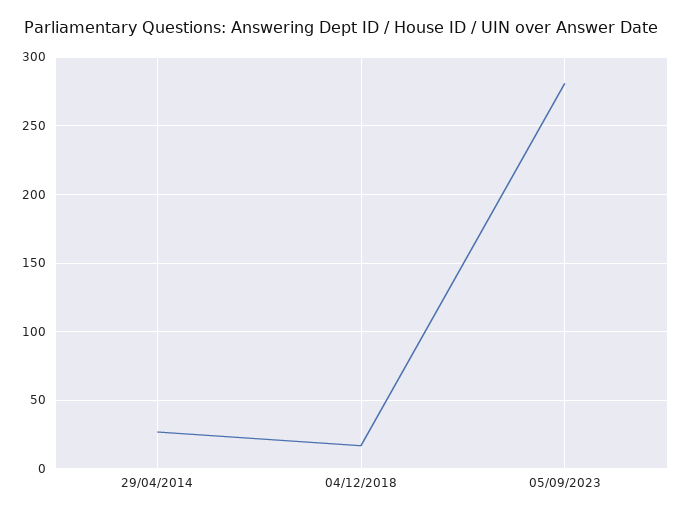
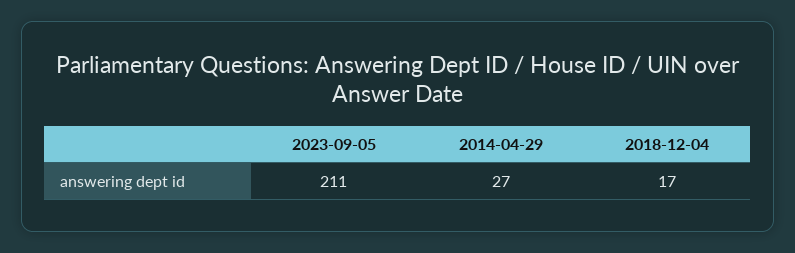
05/09/2023: 280 -> 211

